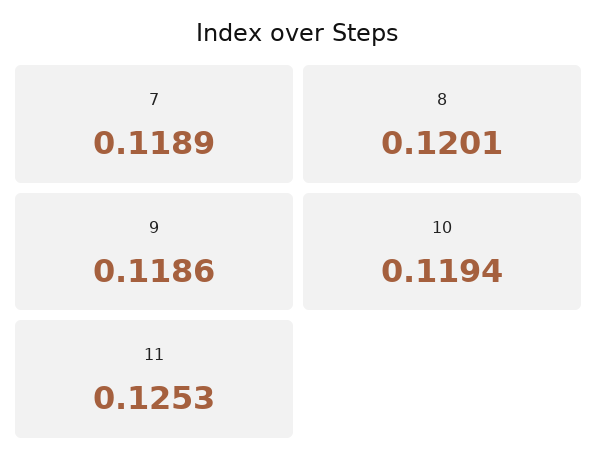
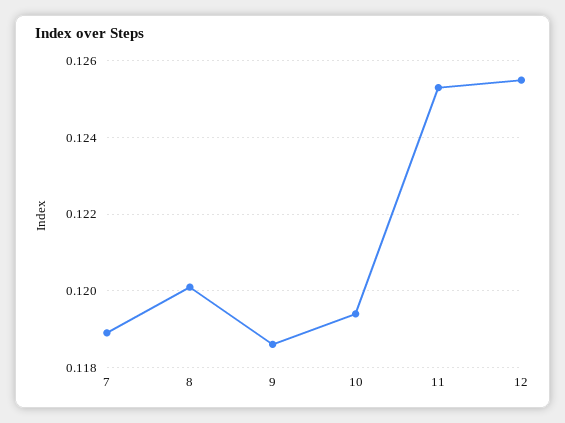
12: none -> 0.1255

